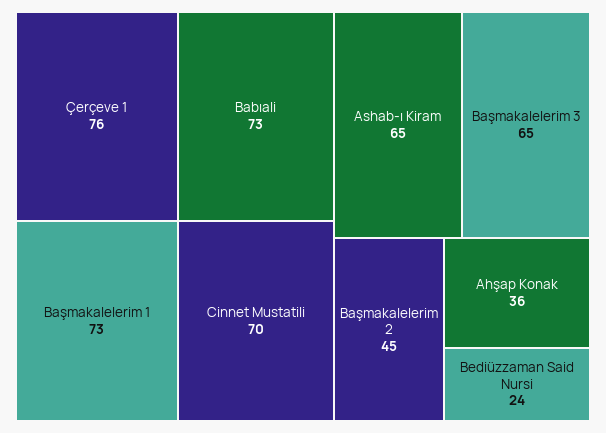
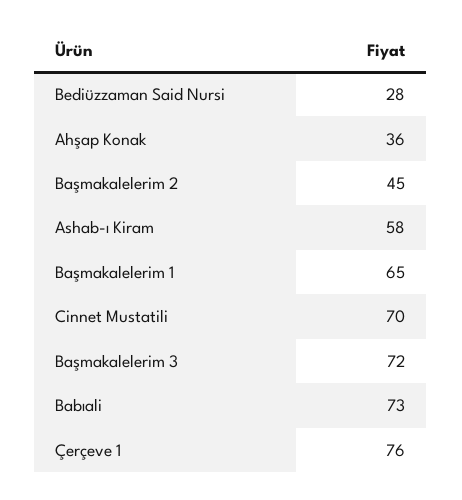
Başmakalelerim 1: 73 -> 65
Ashab-ı Kiram: 65 -> 58
Başmakalelerim 3: 65 -> 72
Bediüzzaman Said Nursi: 24 -> 28

